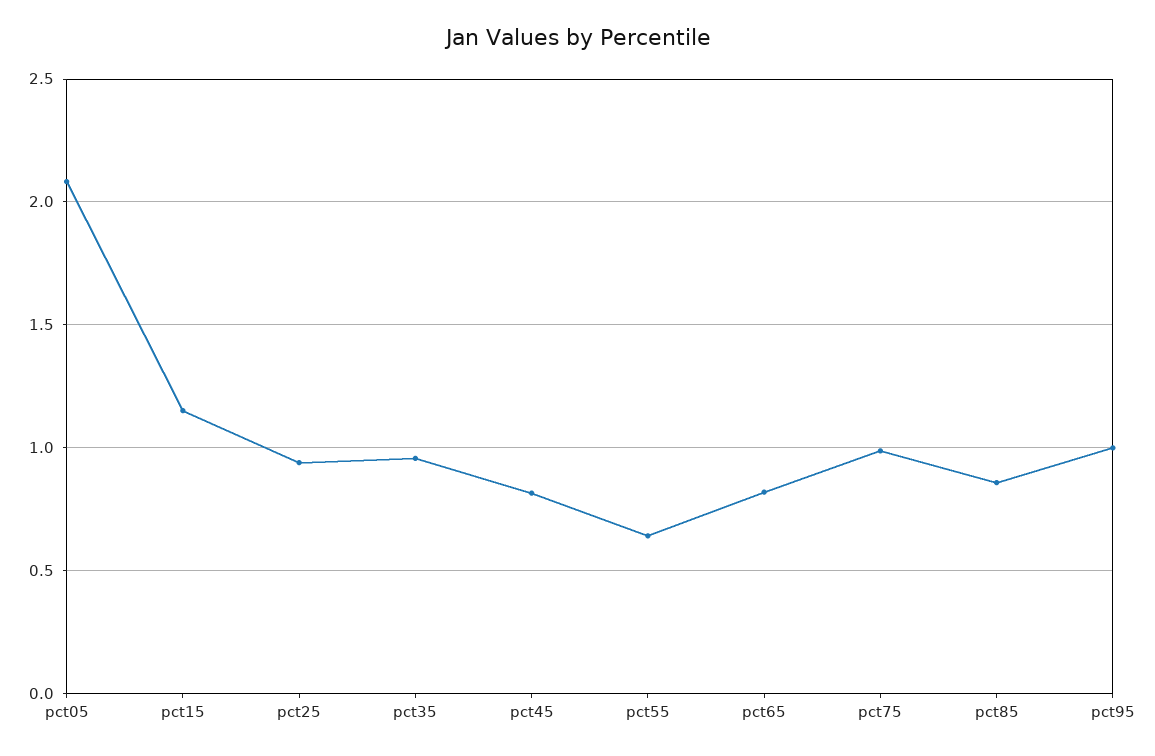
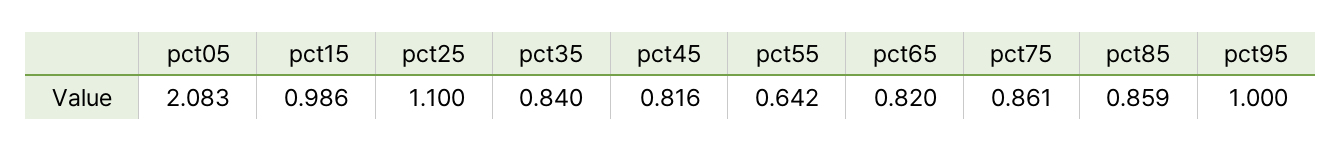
pct15: 1.15 -> 0.986
pct25: 0.95 -> 1.1
pct35: 0.95 -> 0.84
pct75: 1 -> 0.861

